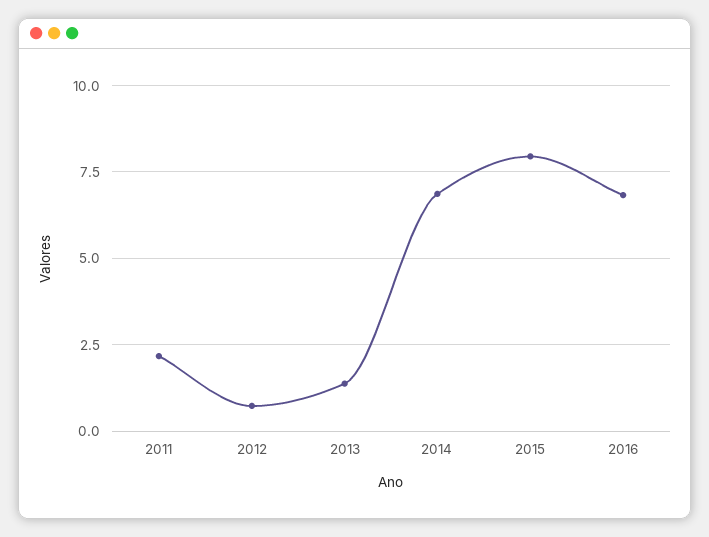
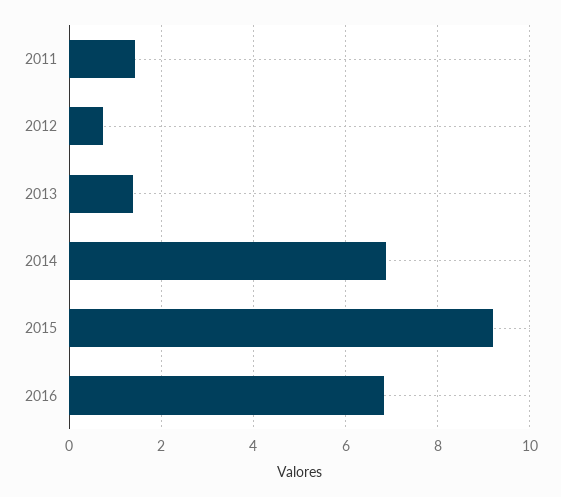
2011: 2.25 -> 1.4
2015: 8 -> 9.2

